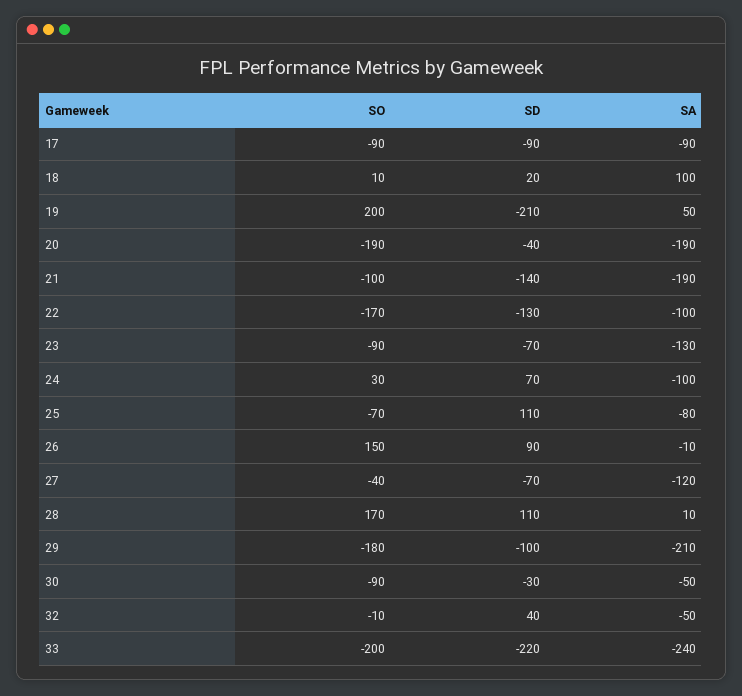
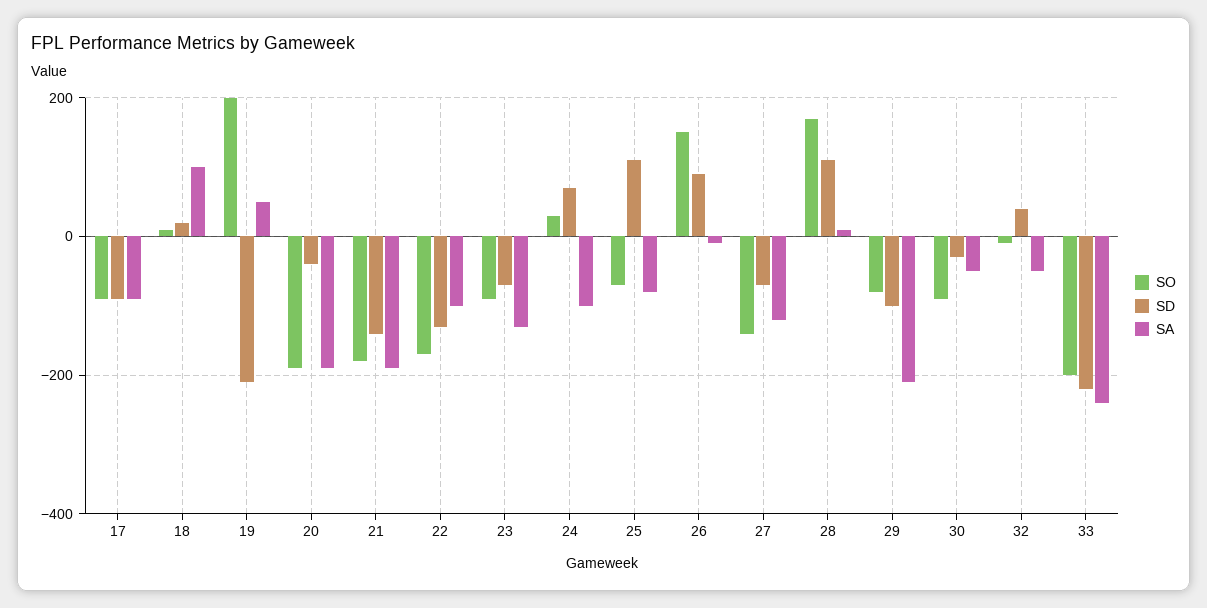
SO, 21: -100 -> -180
SO, 27: -40 -> -140
SO, 29: -180 -> -80

